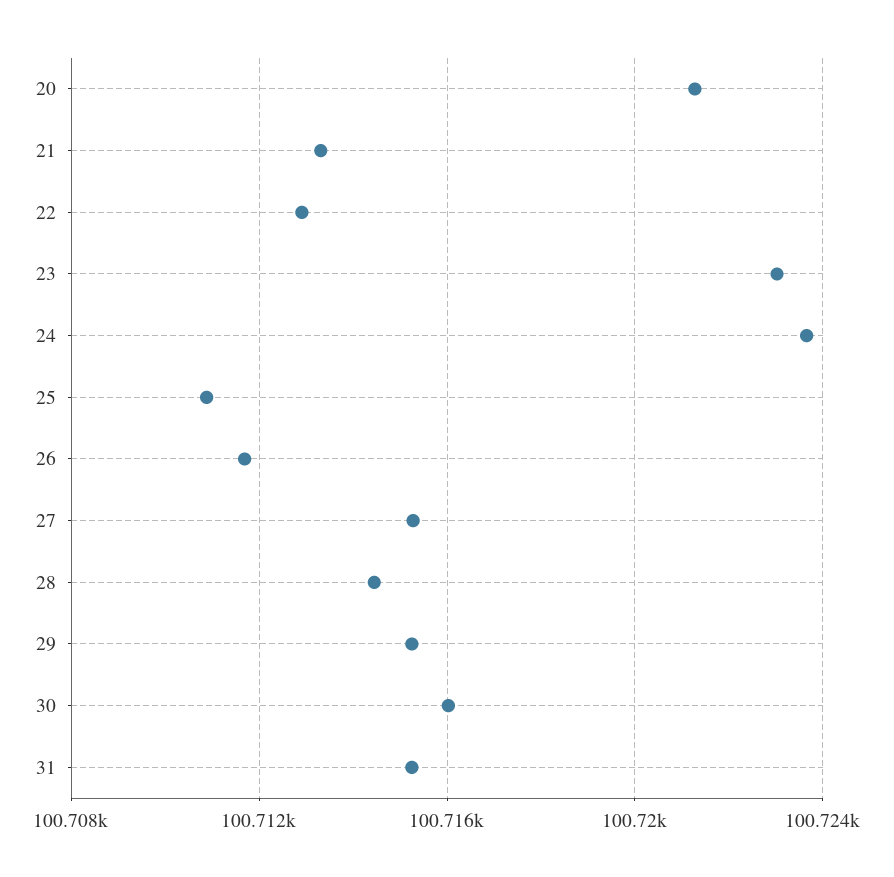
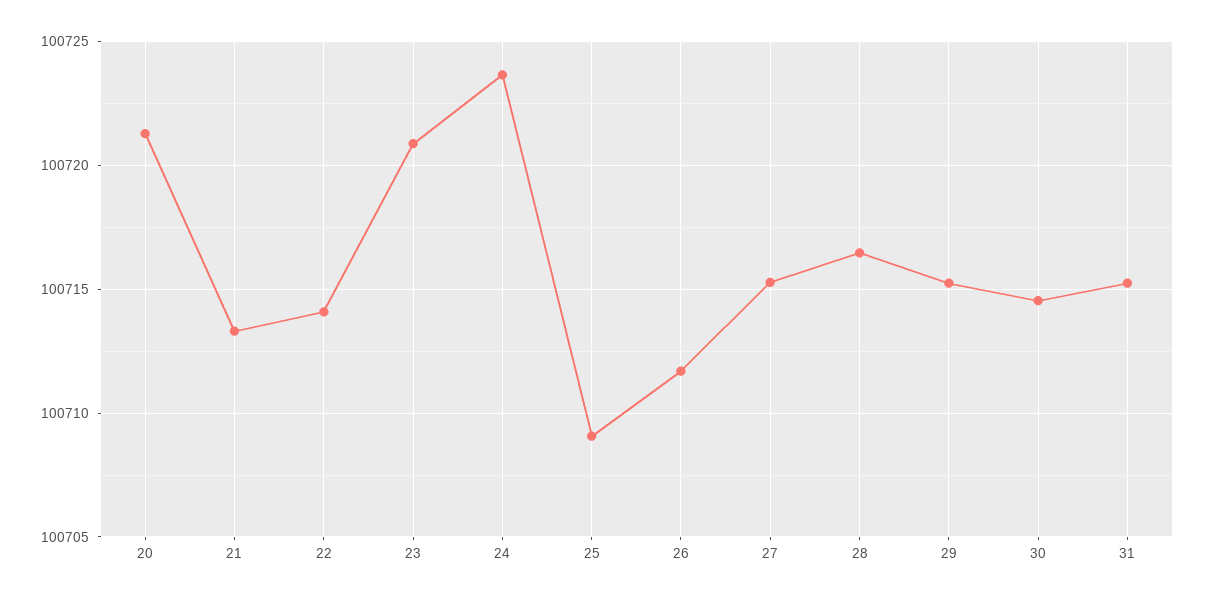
22: 100713 -> 100714
23: 100723 -> 100721
25: 100711 -> 100709
28: 100714.5 -> 100716.5
30: 100716 -> 100714.5

